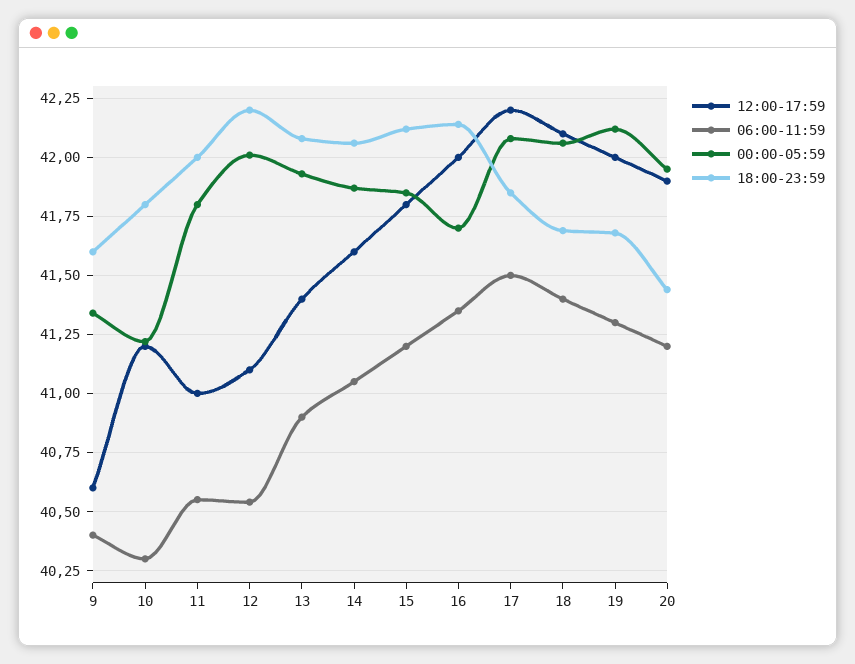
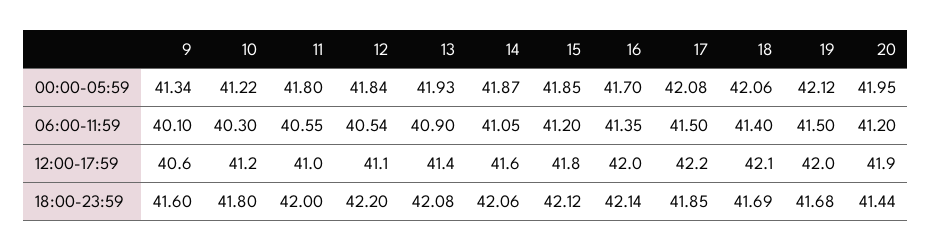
06:00-11:59, 9: 40.4 -> 40.1
00:00-05:59, 12: 42 -> 41.84
06:00-11:59, 19: 41.3 -> 41.5

